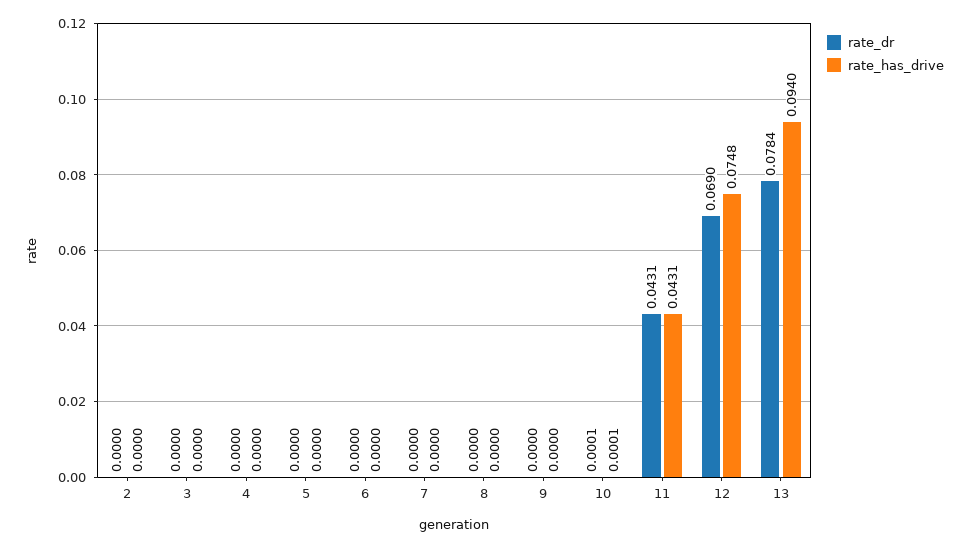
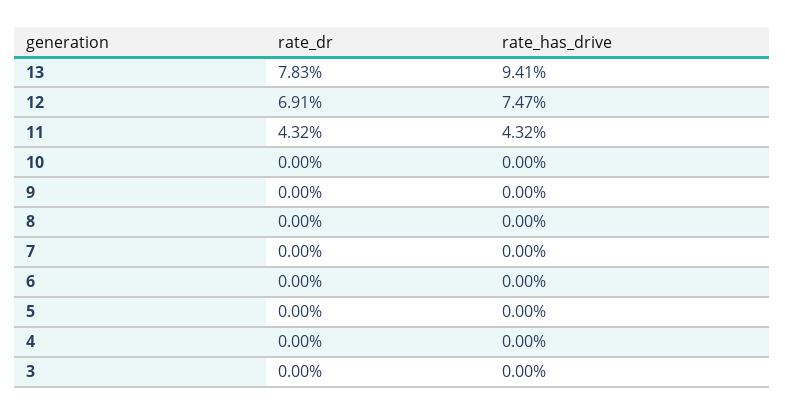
rate_dr, 2: 0 -> none
rate_has_drive, 2: 0 -> none
rate_dr, 10: 0.0001 -> 0
rate_has_drive, 10: 0.0001 -> 0
rate_dr, 11: 0.0431 -> 0.0432
rate_has_drive, 11: 0.0431 -> 0.0432
rate_dr, 12: 0.069 -> 0.0691
rate_has_drive, 12: 0.0748 -> 0.0747
rate_dr, 13: 0.0784 -> 0.0783
rate_has_drive, 13: 0.094 -> 0.0941

